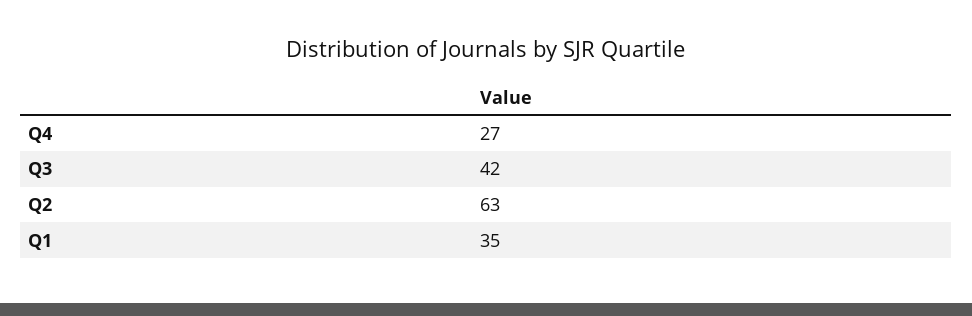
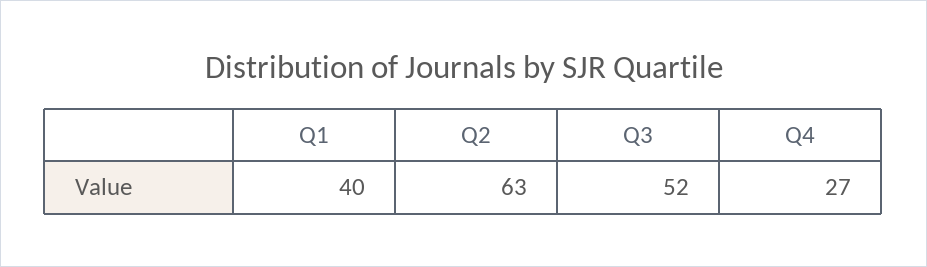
Q3: 42 -> 52
Q1: 35 -> 40

